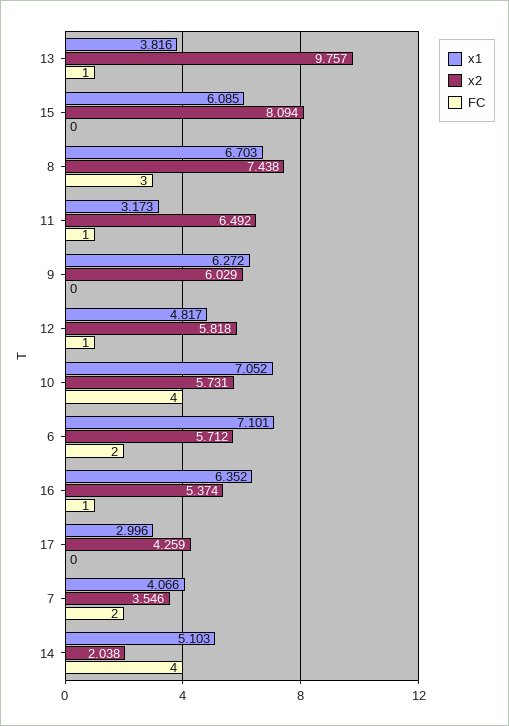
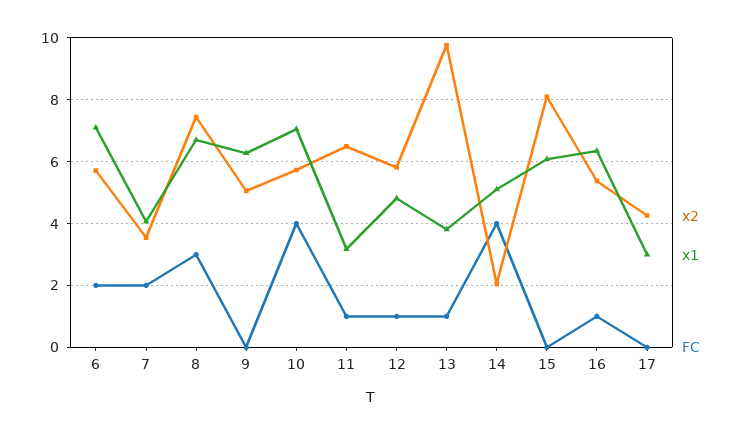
x2, 9: 6.029 -> 5

